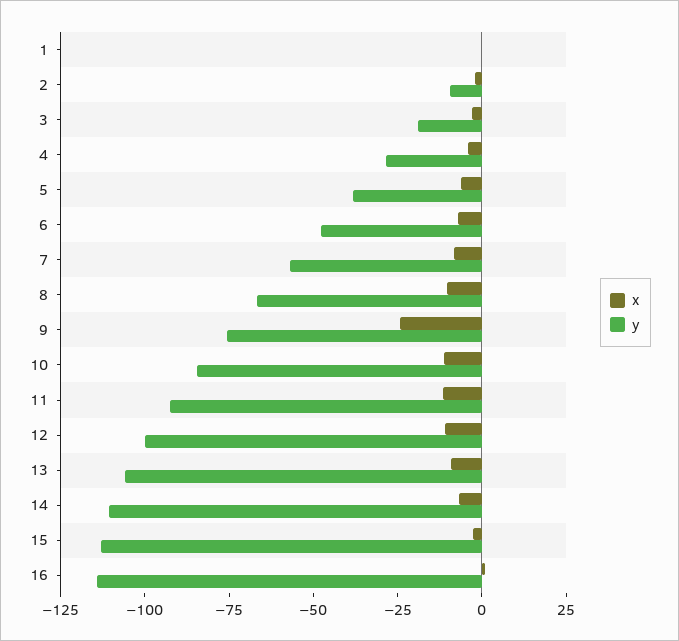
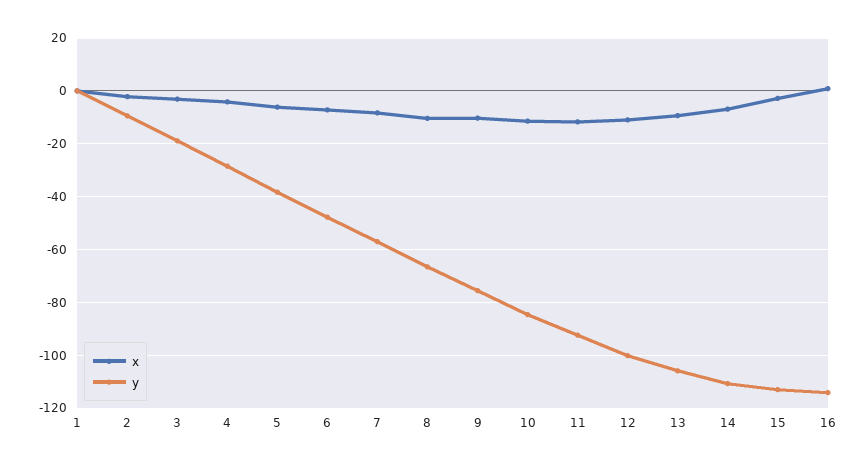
x, 9: -25 -> -10

